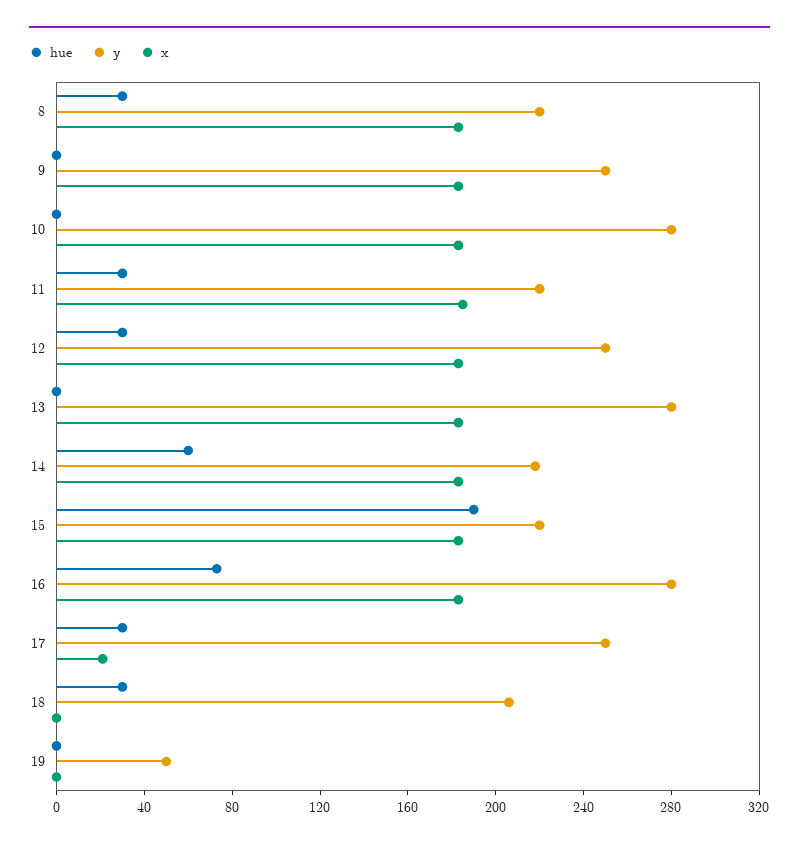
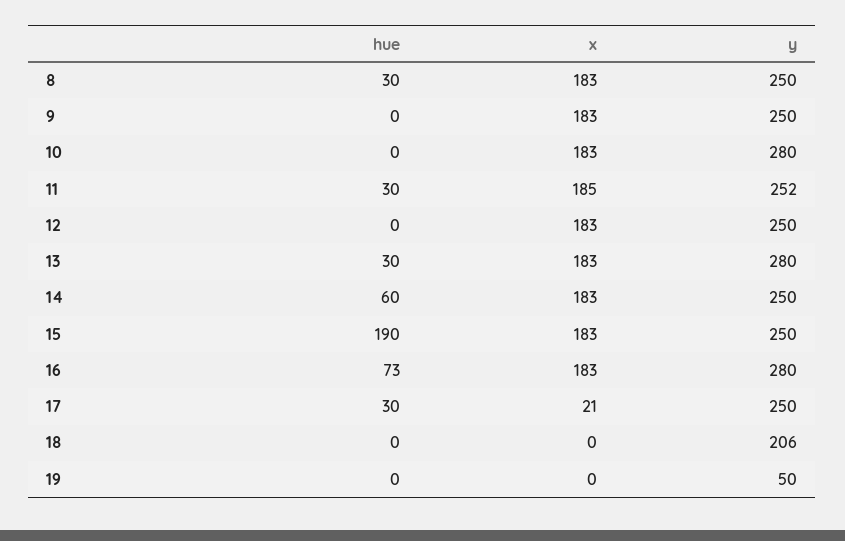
y, 8: 220 -> 250
y, 11: 220 -> 252
hue, 12: 30 -> 0
hue, 13: 0 -> 30
y, 14: 220 -> 250
y, 15: 220 -> 250
hue, 18: 30 -> 0

